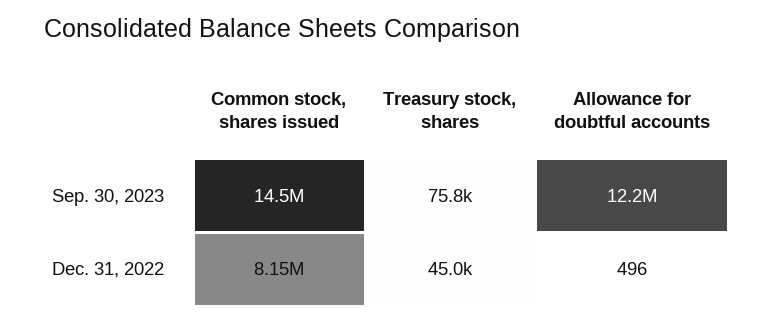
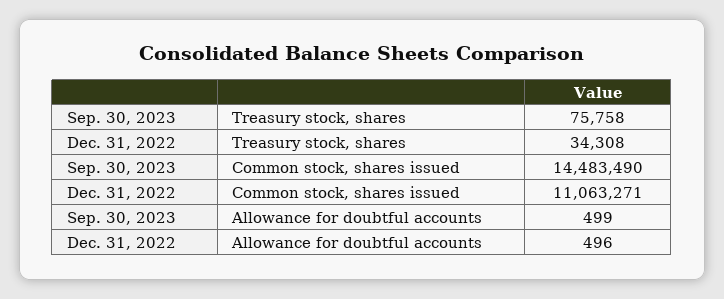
Allowance for doubtful accounts, Sep. 30, 2023: 12200000 -> 499
Common stock, shares issued, Dec. 31, 2022: 8150000 -> 11063271
Treasury stock, shares, Dec. 31, 2022: 45000 -> 34308

